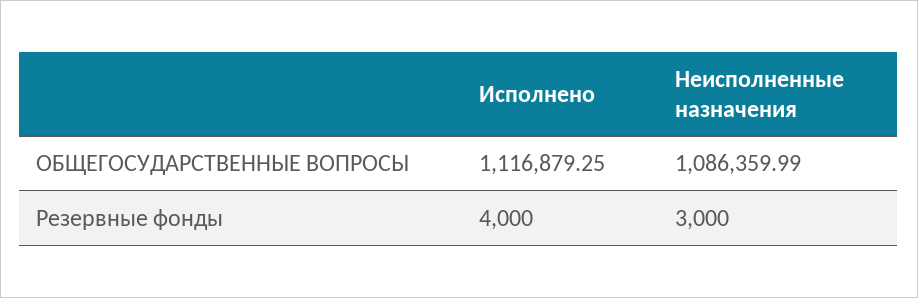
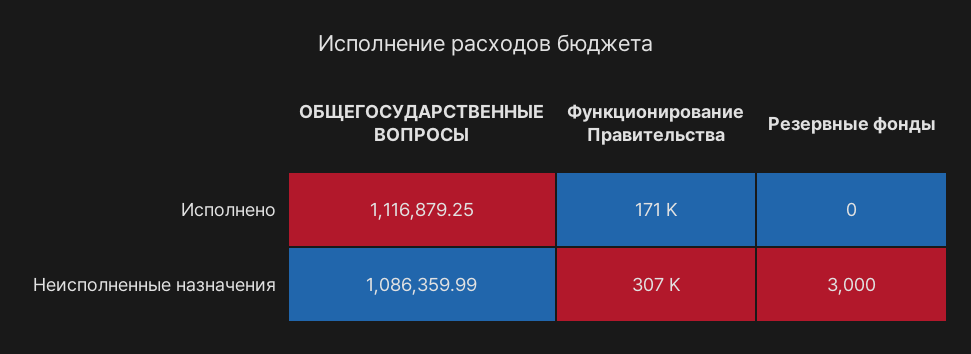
Исполнено, Резервные фонды: 4000 -> 0
Исполнено, Функционирование Правительства: none -> 171000
Неисполненные назначения, Функционирование Правительства: none -> 307000

